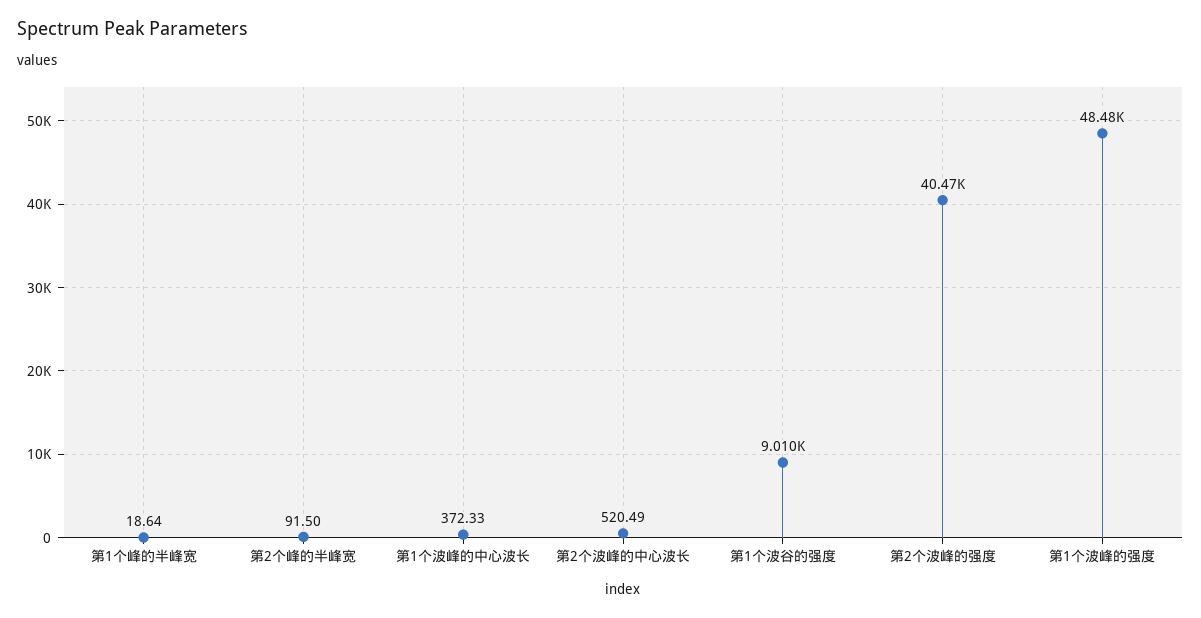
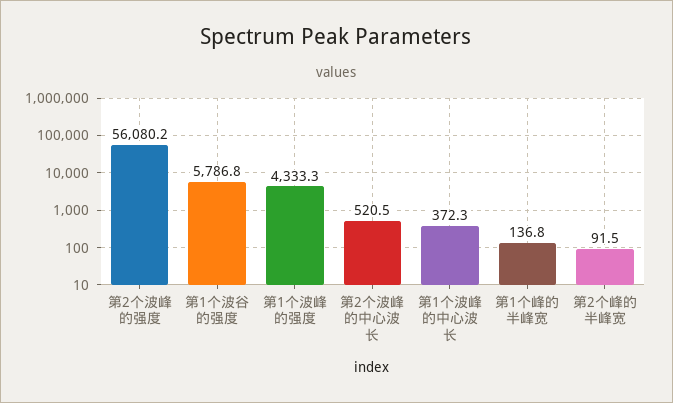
第1个峰的半峰宽: 18.64 -> 136.8
第1个波谷的强度: 9010 -> 5786.8
第2个波峰的强度: 40470 -> 56080.2
第1个波峰的强度: 48480 -> 4333.3

